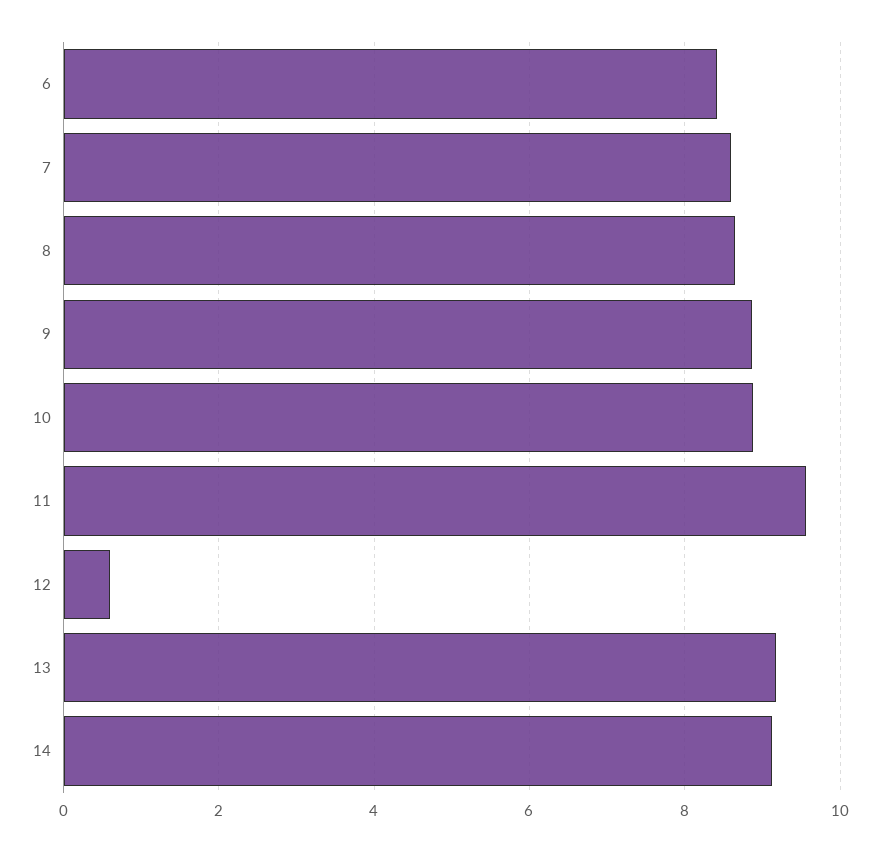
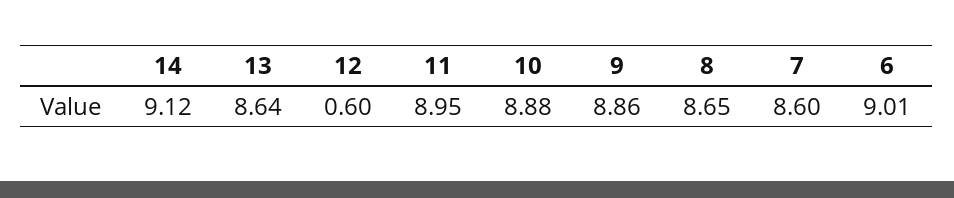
6: 8.4 -> 9.01
11: 9.6 -> 8.95
13: 9.2 -> 8.64

